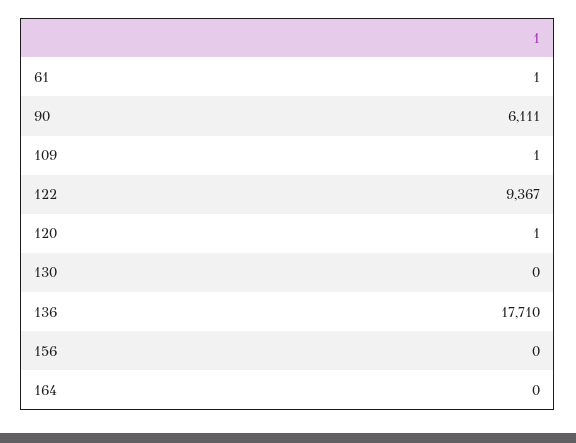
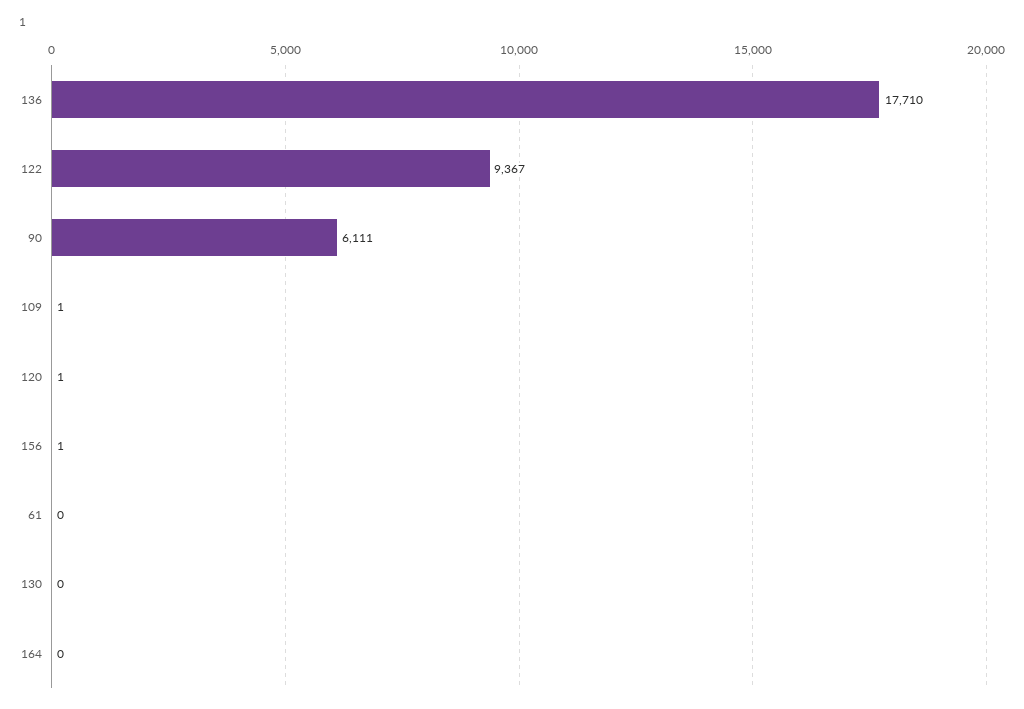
61: 1 -> 0
156: 0 -> 1

